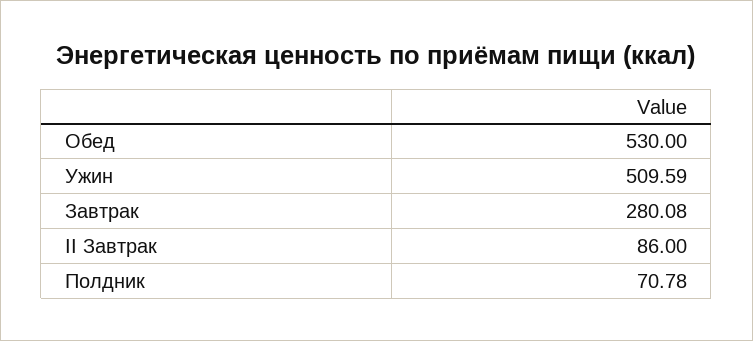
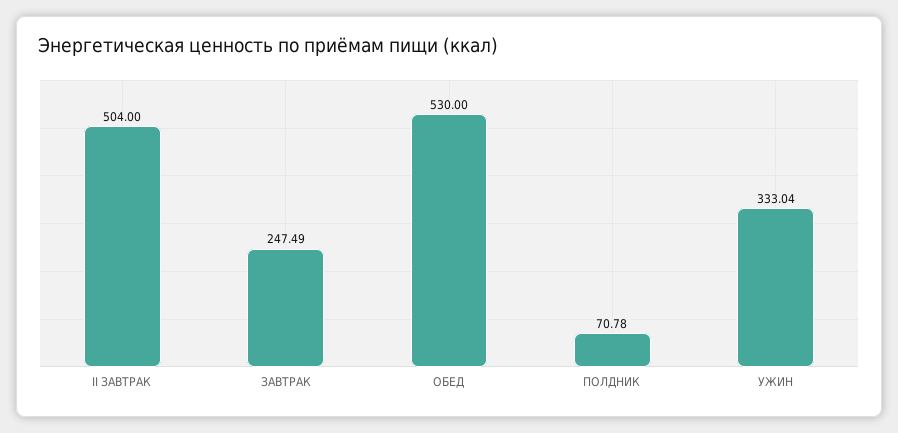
Ужин: 509.59 -> 333.04
Завтрак: 280.08 -> 247.49
II Завтрак: 86 -> 504

